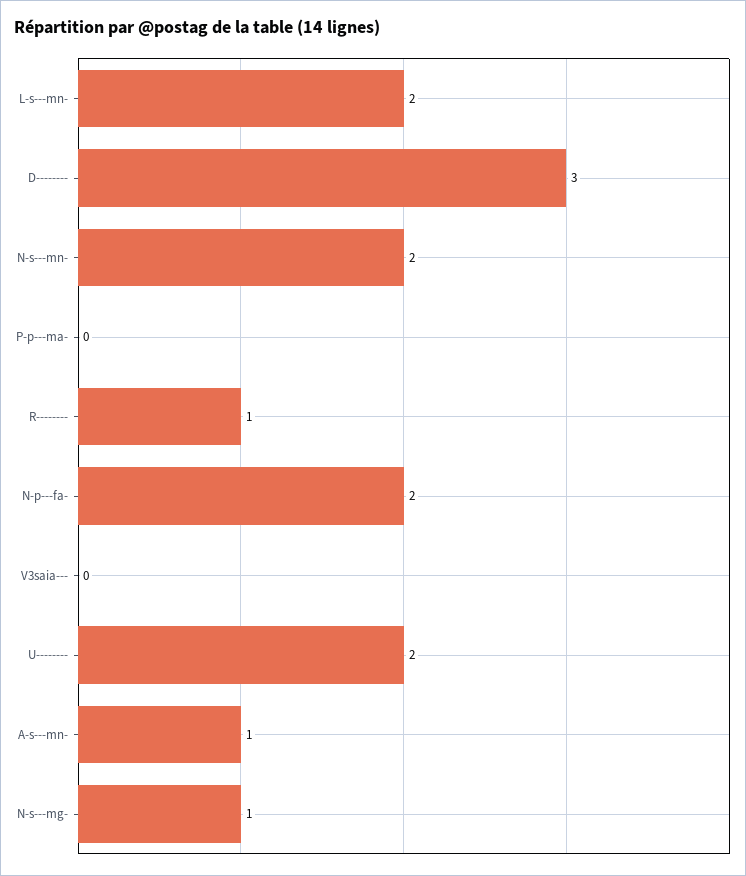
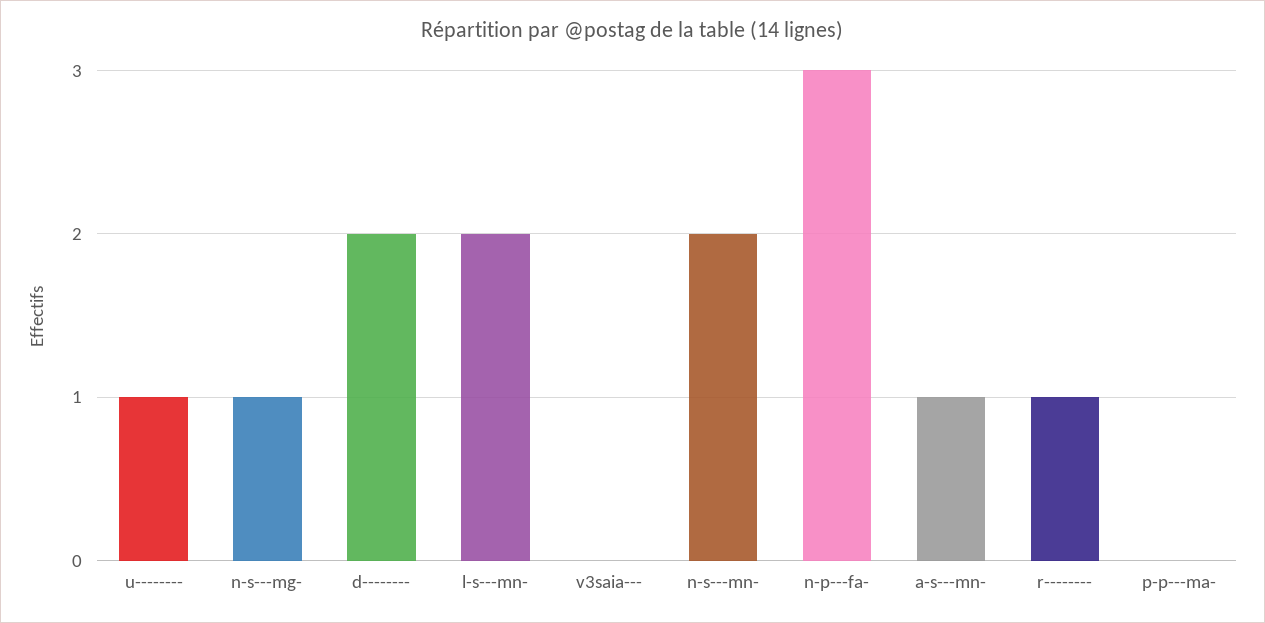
D--------: 3 -> 2
N-p---fa-: 2 -> 3
U--------: 2 -> 1

